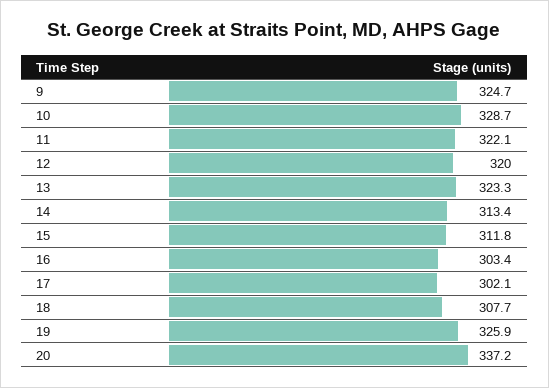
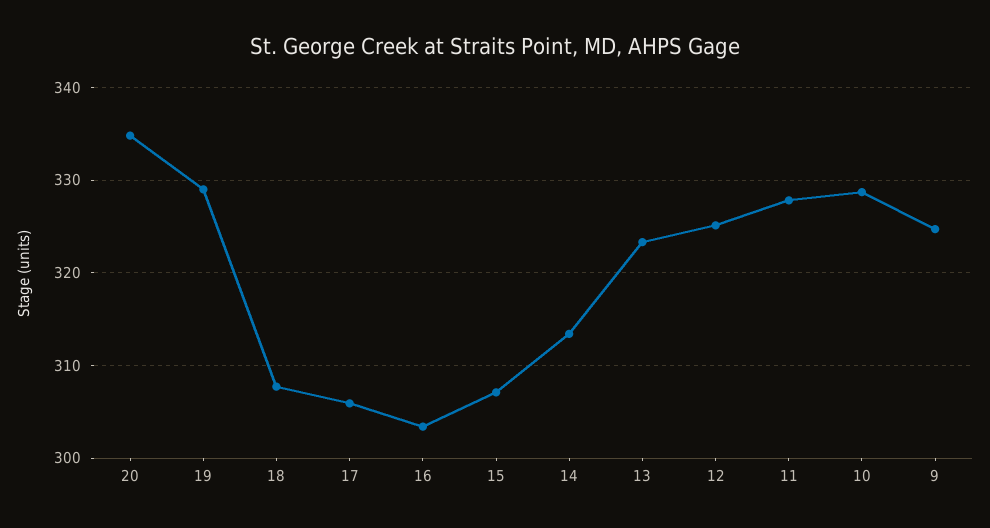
11: 322.1 -> 328
12: 320 -> 325
15: 311.8 -> 307
17: 302.1 -> 306
19: 325.9 -> 329
20: 337.2 -> 335

